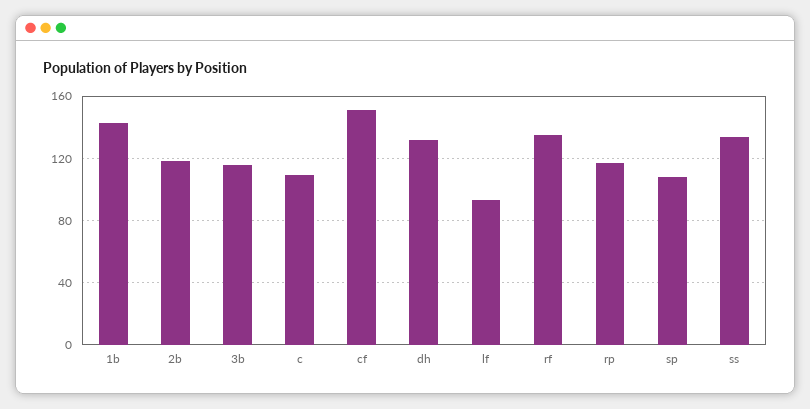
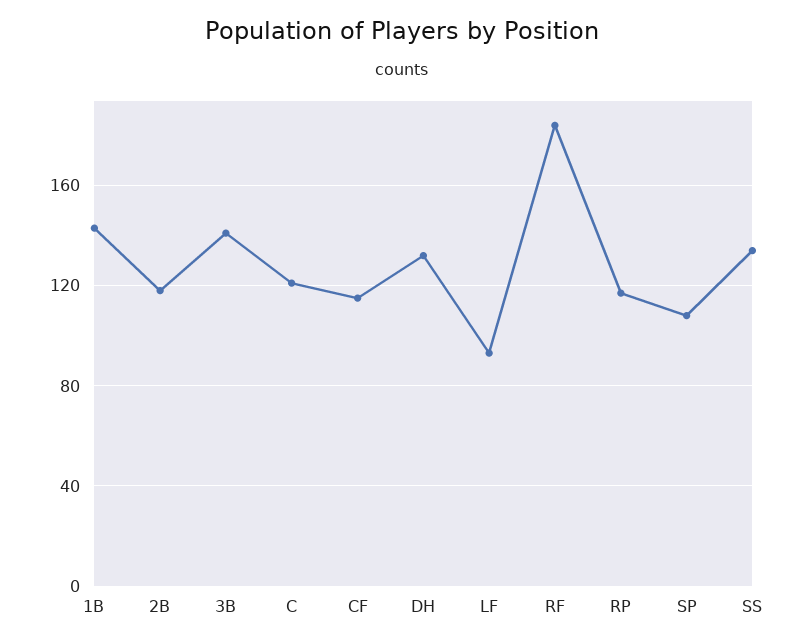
3b: 115 -> 140
c: 110 -> 120
cf: 150 -> 115
rf: 135 -> 185

